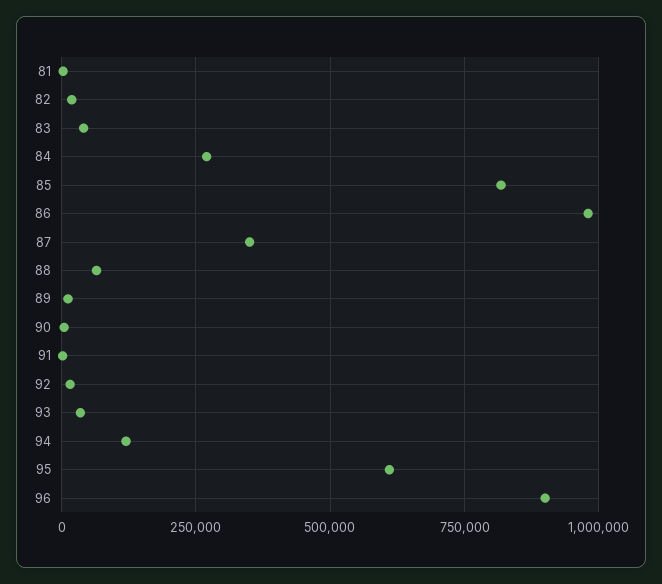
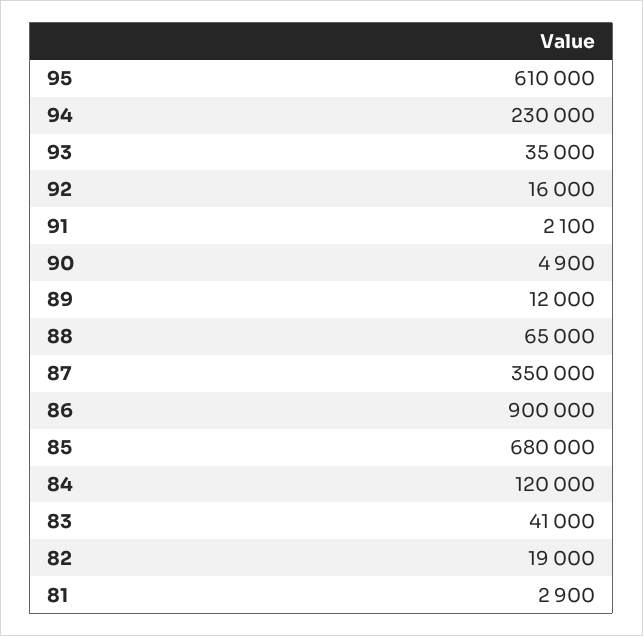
84: 275000 -> 120000
85: 825000 -> 680000
86: 975000 -> 900000
94: 125000 -> 230000
96: 900000 -> none

